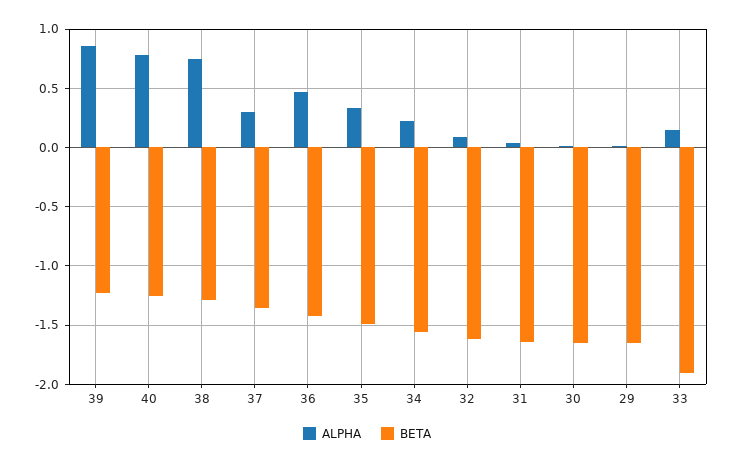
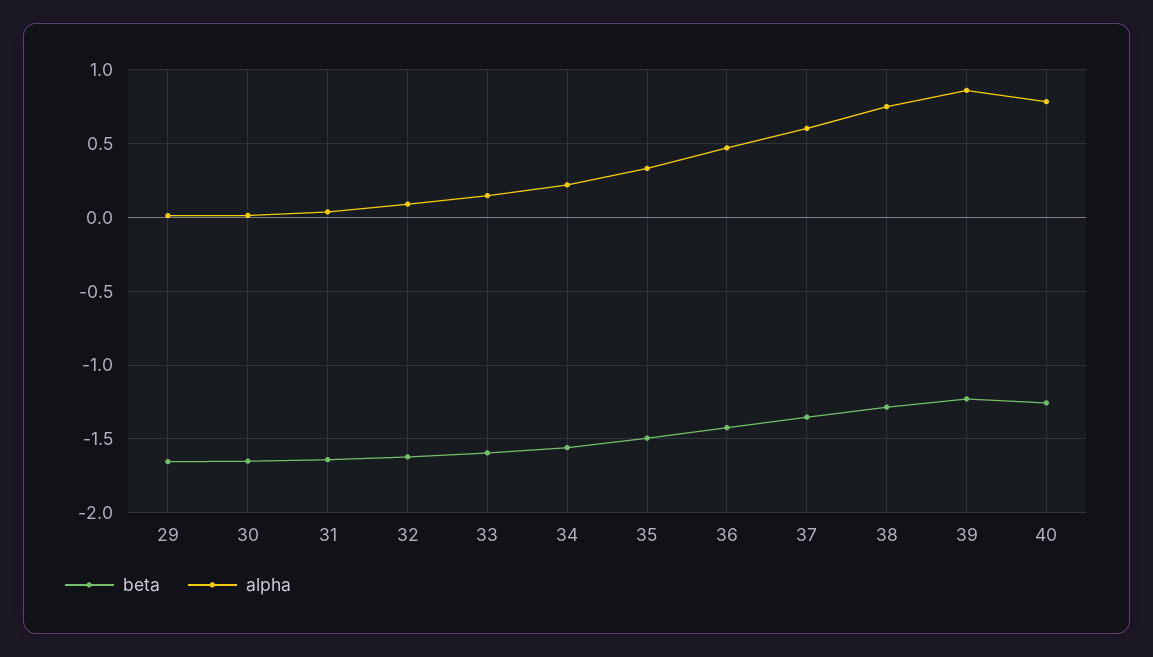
ALPHA, 37: 0.3 -> 0.6
BETA, 33: -1.9 -> -1.6

